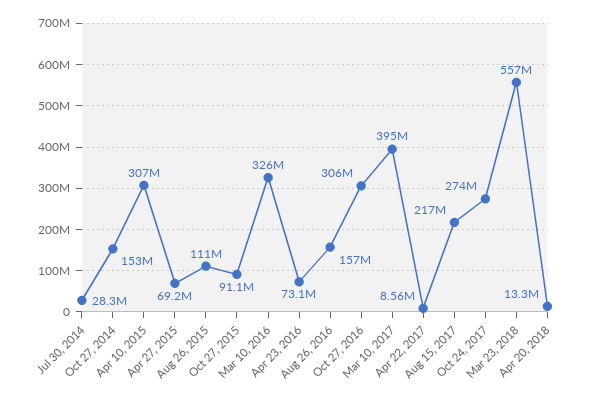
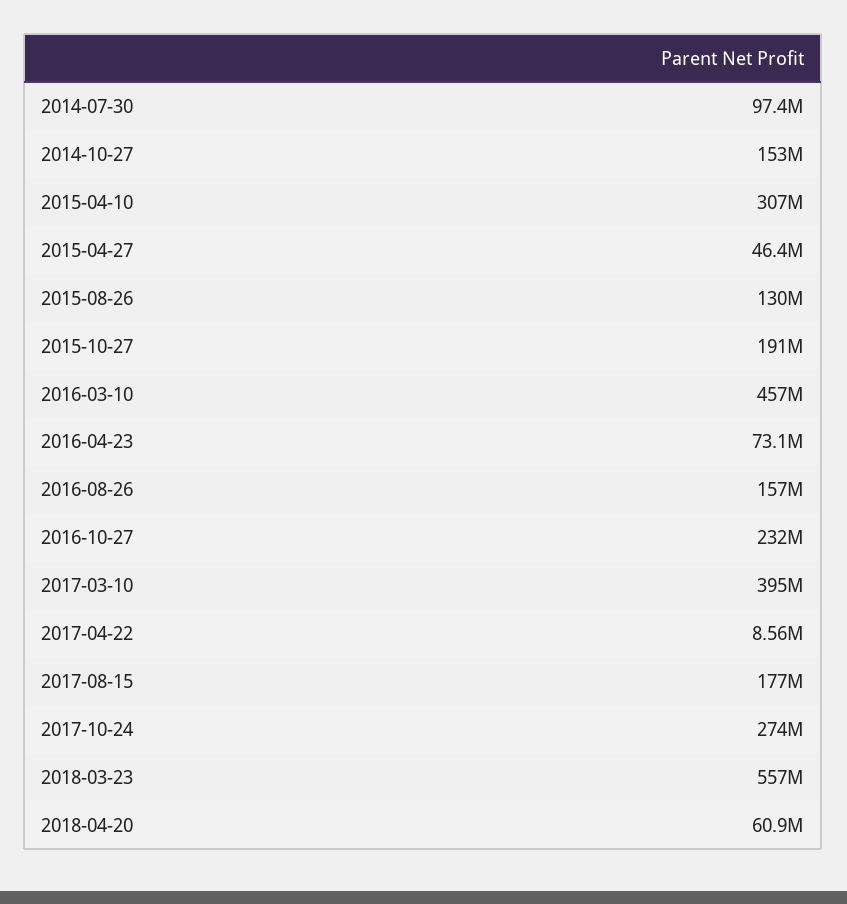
Jul 30, 2014: 28300000 -> 97400000
Apr 27, 2015: 69200000 -> 46400000
Aug 26, 2015: 111000000 -> 130000000
Oct 27, 2015: 91100000 -> 191000000
Mar 10, 2016: 326000000 -> 457000000
Oct 27, 2016: 306000000 -> 232000000
Aug 15, 2017: 217000000 -> 177000000
Apr 20, 2018: 13300000 -> 60900000

